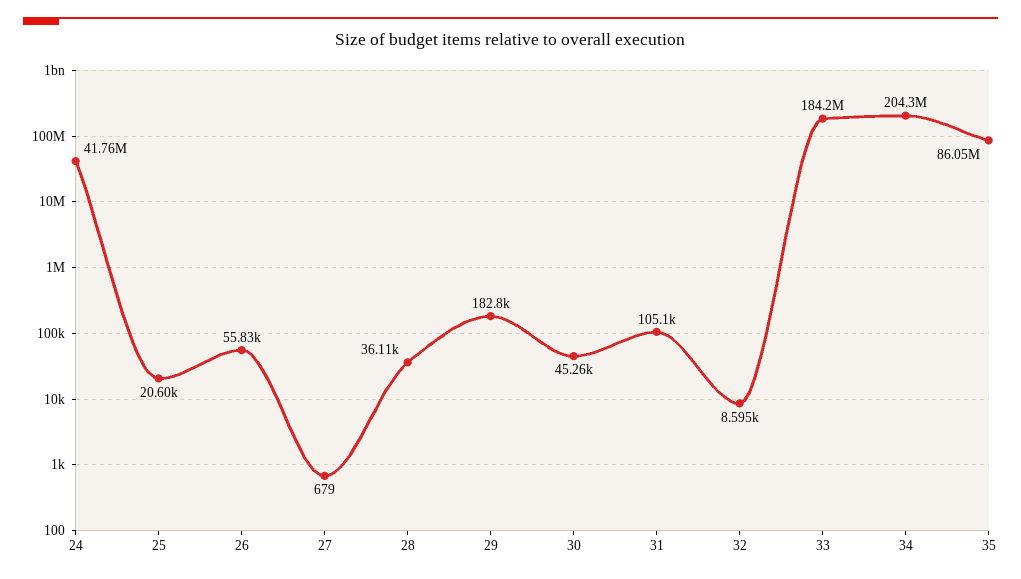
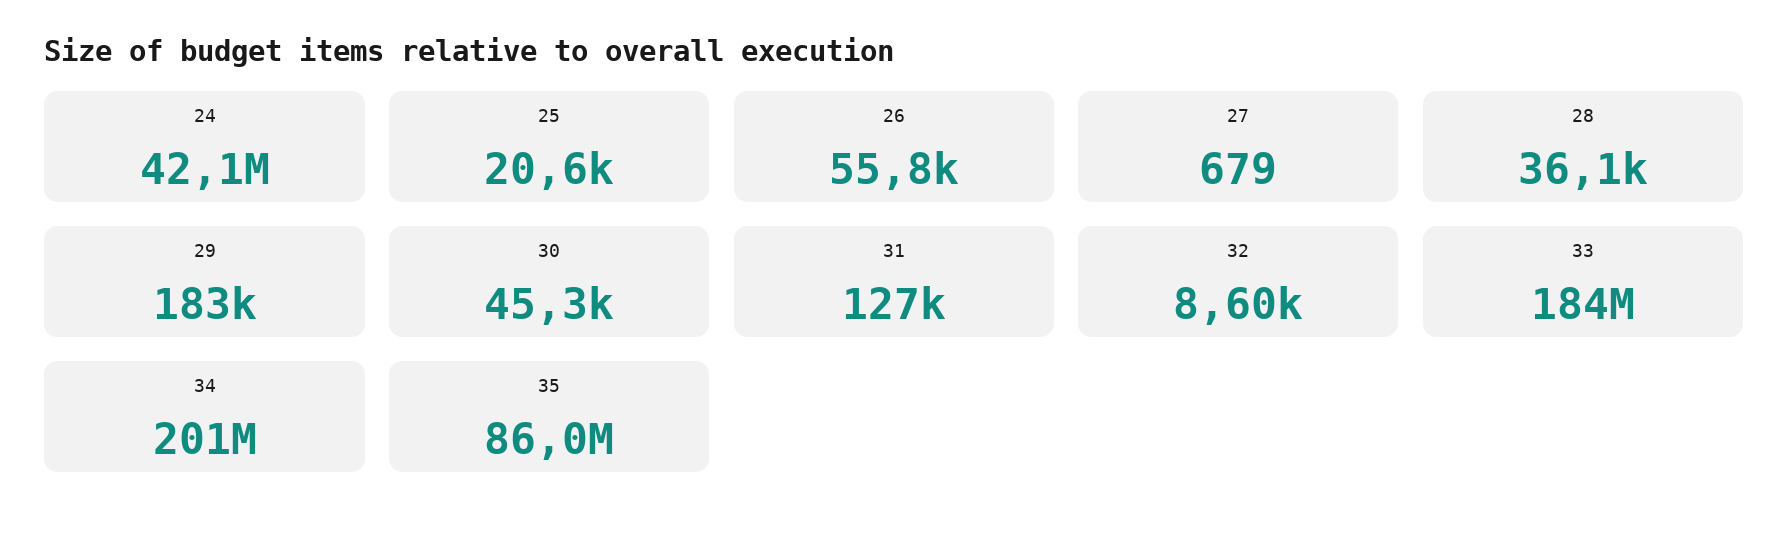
24: 41760000 -> 42100000
31: 105100 -> 127000
34: 204300000 -> 201000000

